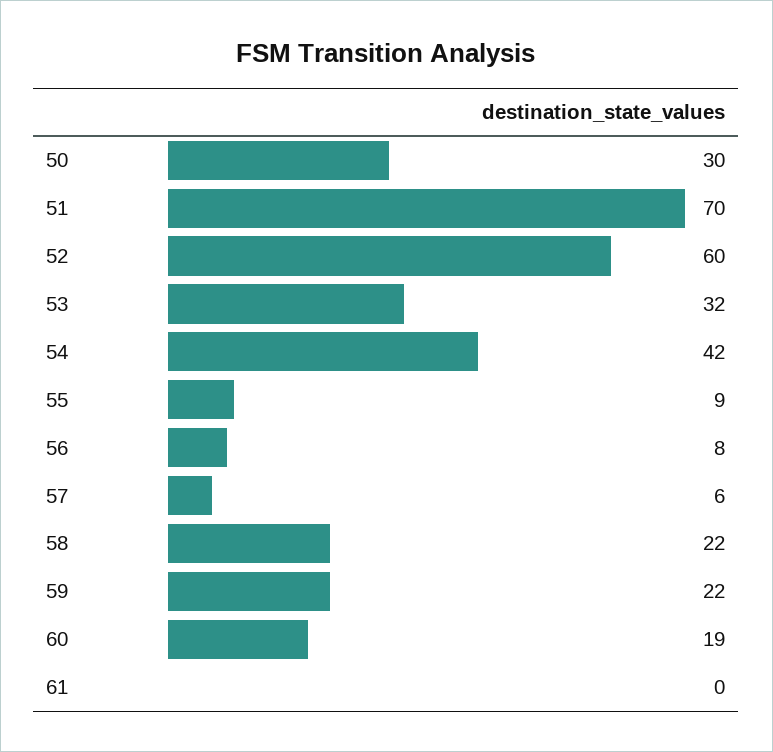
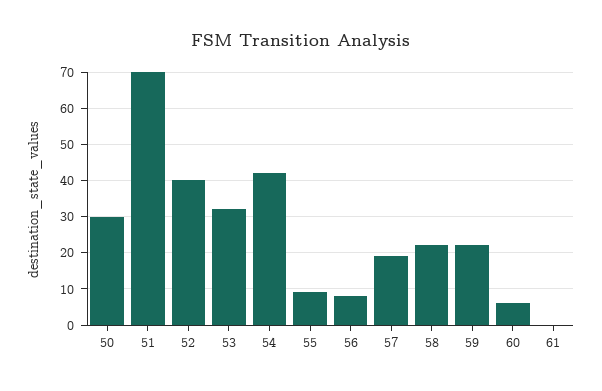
52: 60 -> 40
57: 6 -> 20
60: 19 -> 5

